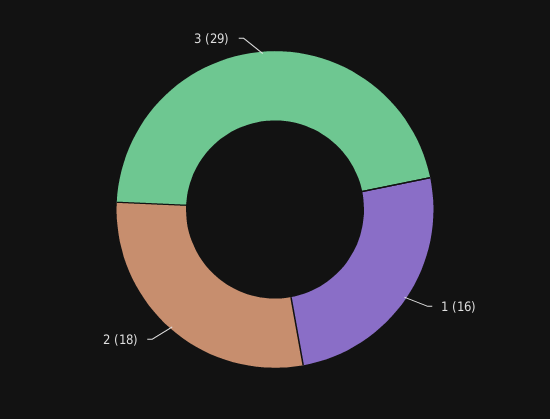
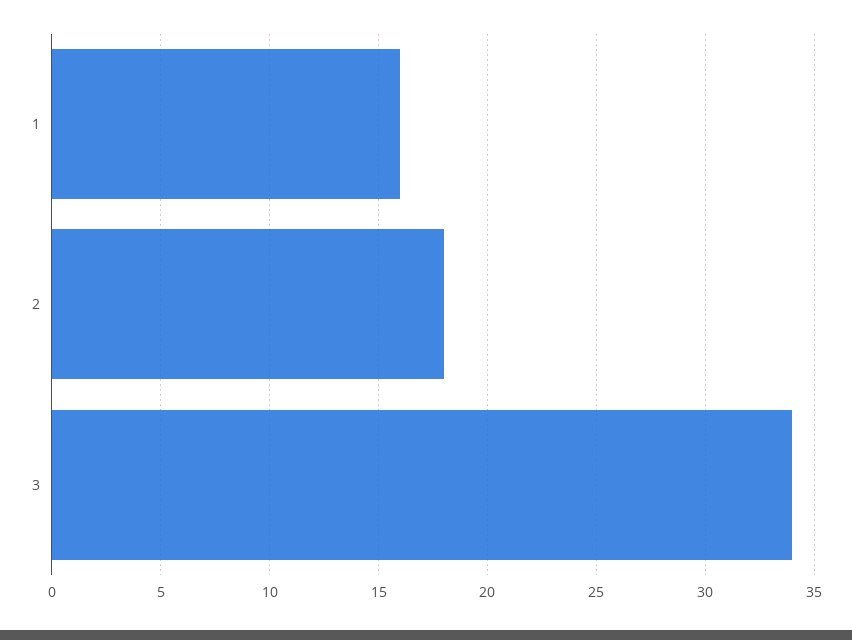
3: 29 -> 34

